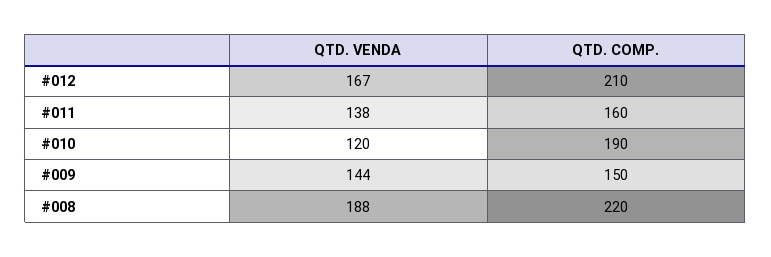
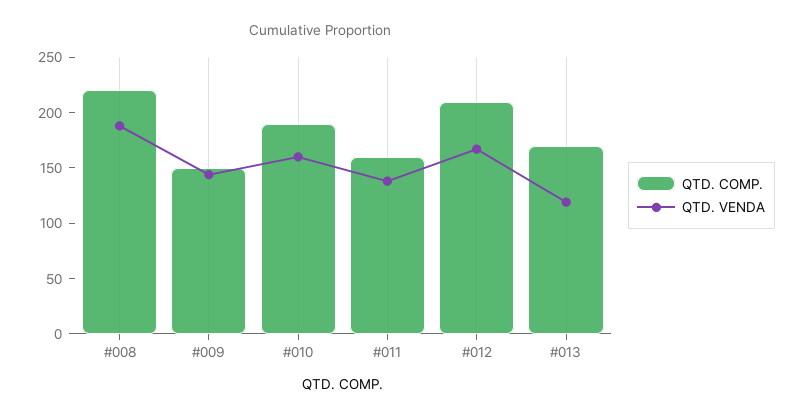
QTD. VENDA, #010: 120 -> 160
QTD. COMP., #013: none -> 170
QTD. VENDA, #013: none -> 120

